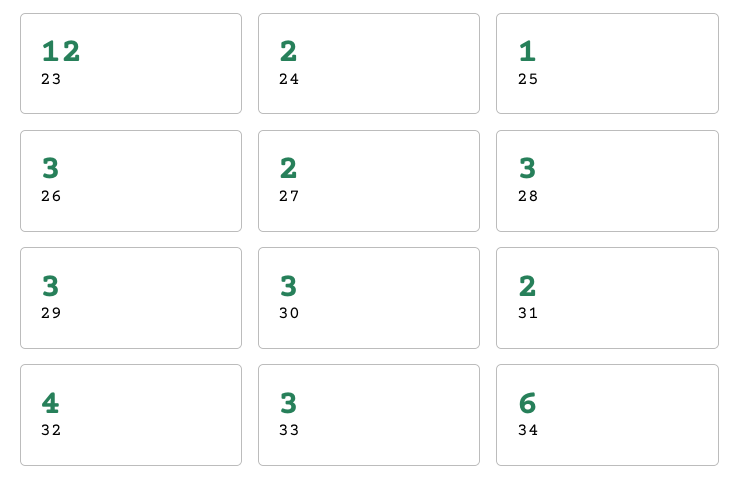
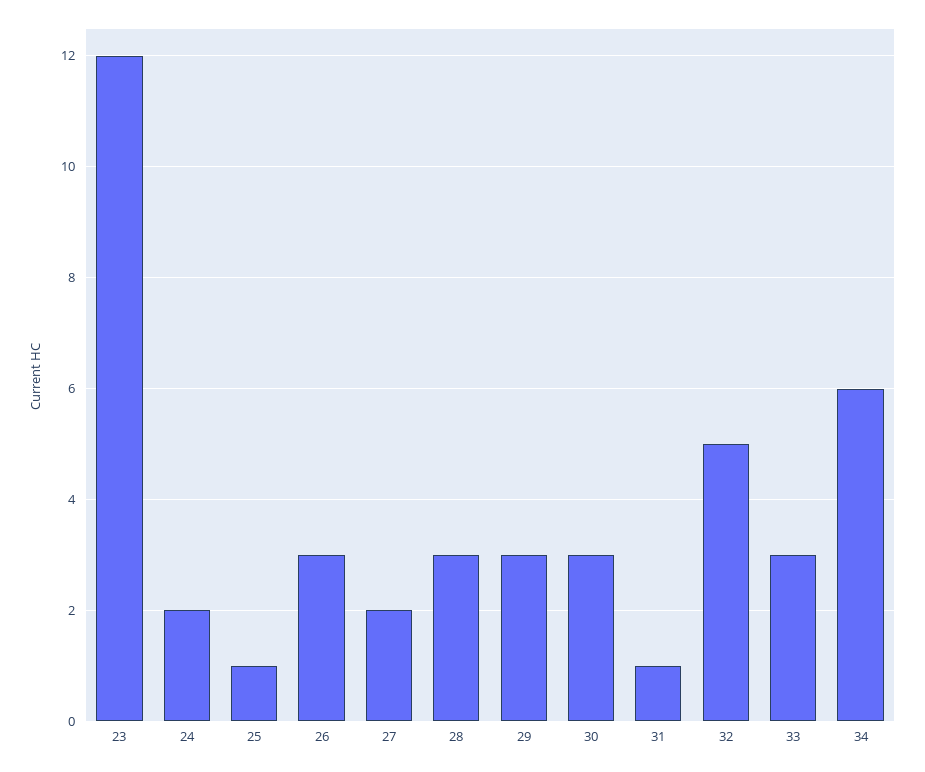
31: 2 -> 1
32: 4 -> 5

